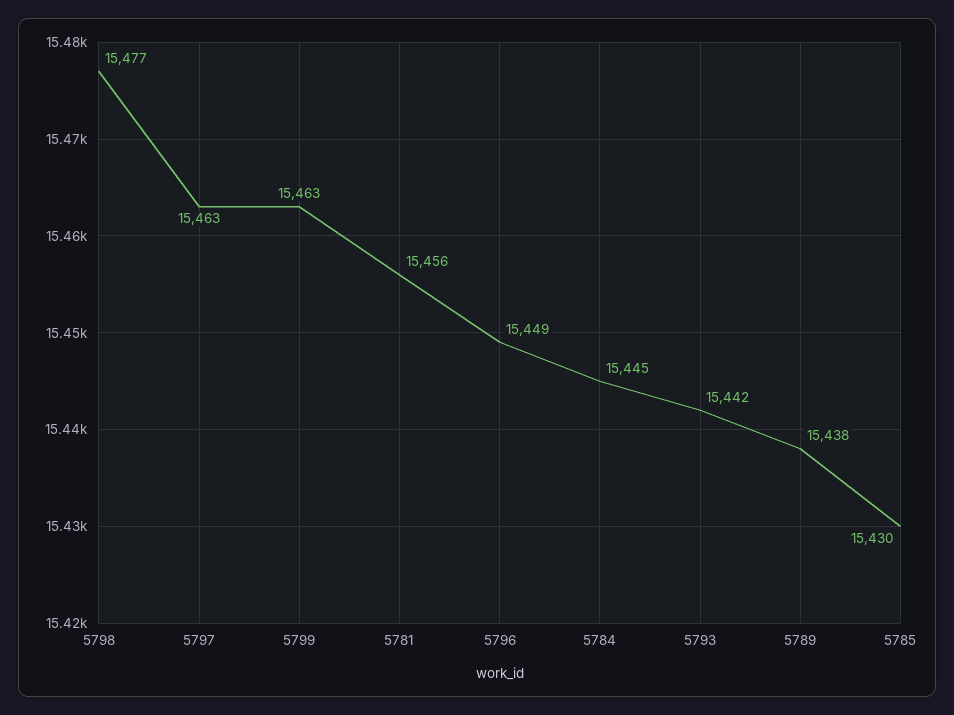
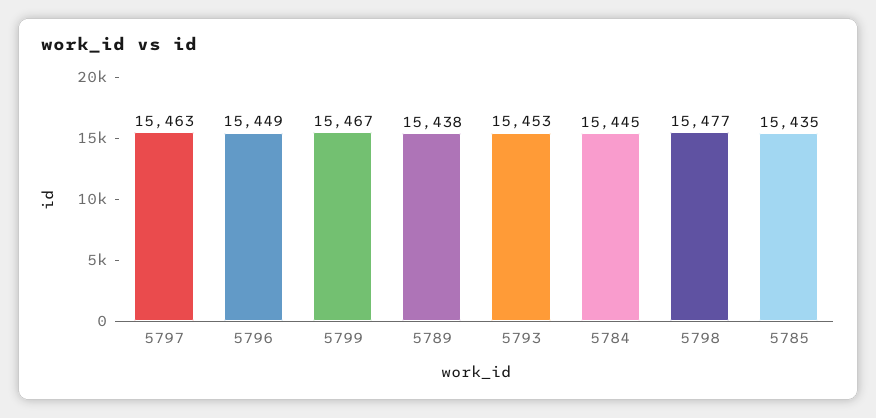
5799: 15463 -> 15467
5781: 15456 -> none
5793: 15442 -> 15453
5785: 15430 -> 15435

